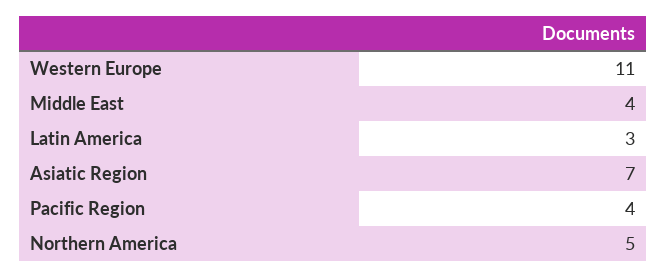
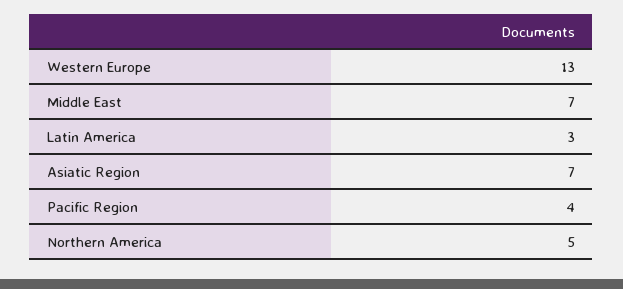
Western Europe: 11 -> 13
Middle East: 4 -> 7

